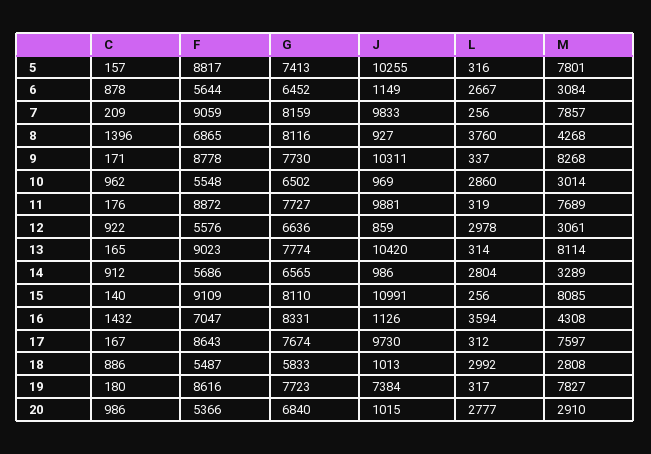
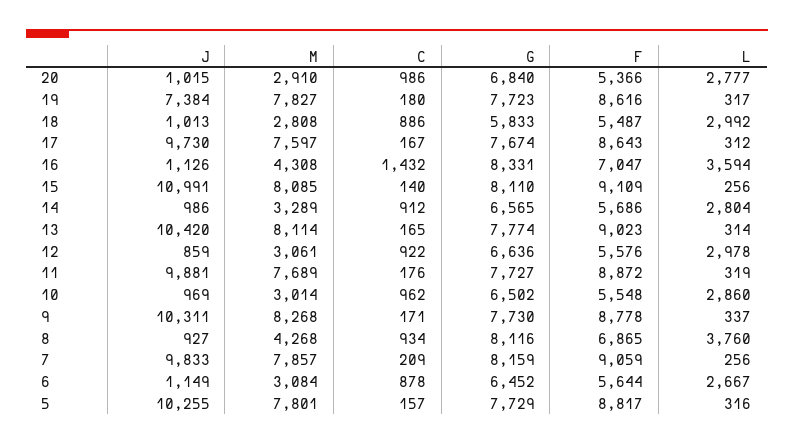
G, 5: 7413 -> 7729
C, 8: 1396 -> 934

